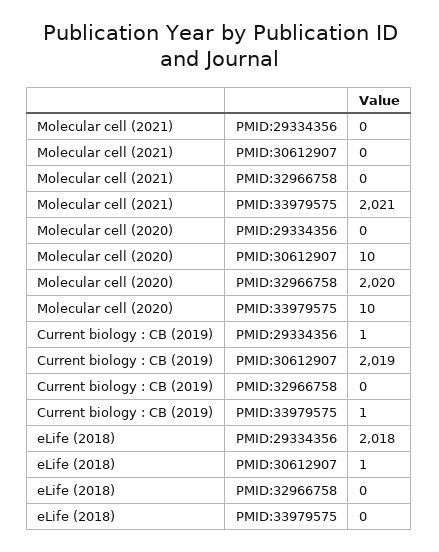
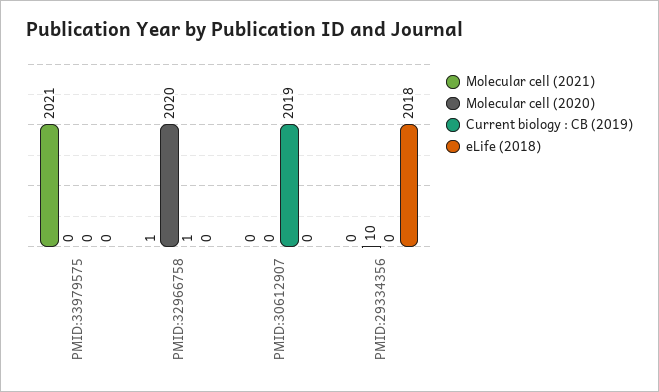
Molecular cell (2021), PMID:32966758: 0 -> 1
Molecular cell (2020), PMID:29334356: 0 -> 10
Molecular cell (2020), PMID:30612907: 10 -> 0
Molecular cell (2020), PMID:33979575: 10 -> 0
Current biology : CB (2019), PMID:29334356: 1 -> 0
Current biology : CB (2019), PMID:32966758: 0 -> 1
Current biology : CB (2019), PMID:33979575: 1 -> 0
eLife (2018), PMID:30612907: 1 -> 0

